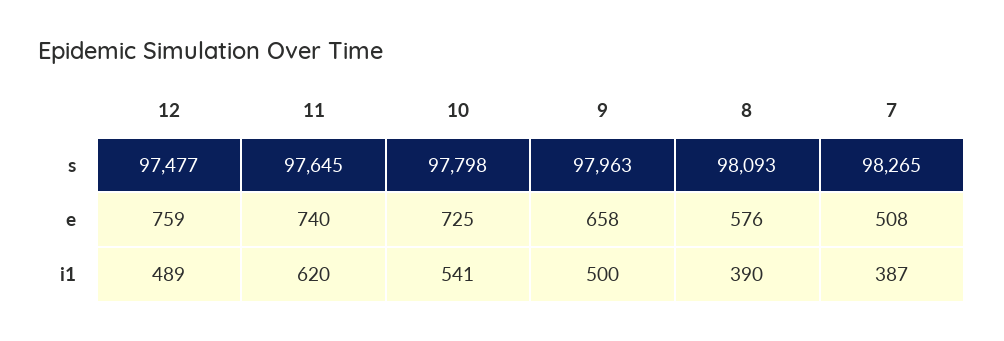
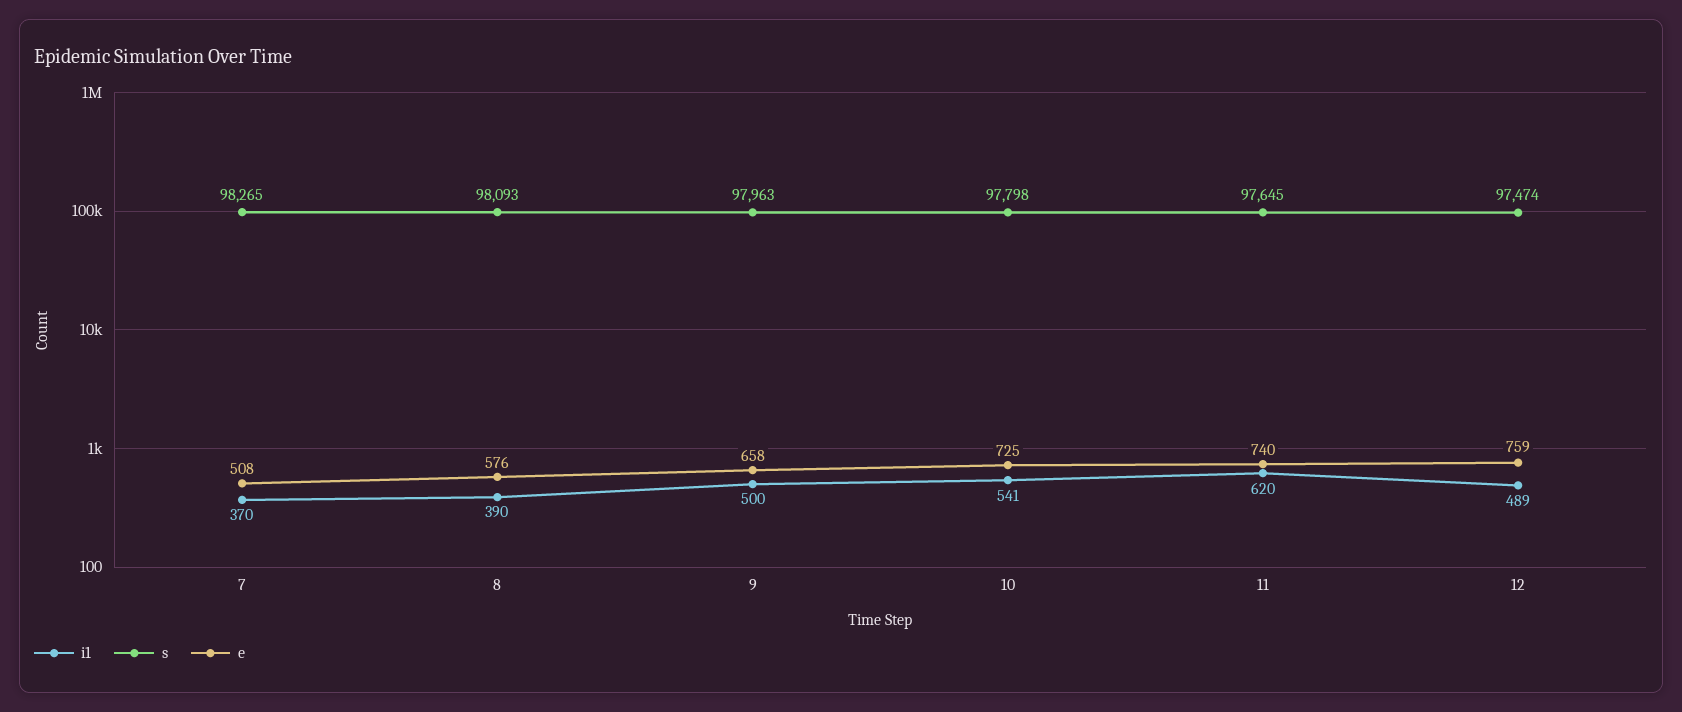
s, 12: 97477 -> 97474
i1, 7: 387 -> 370

